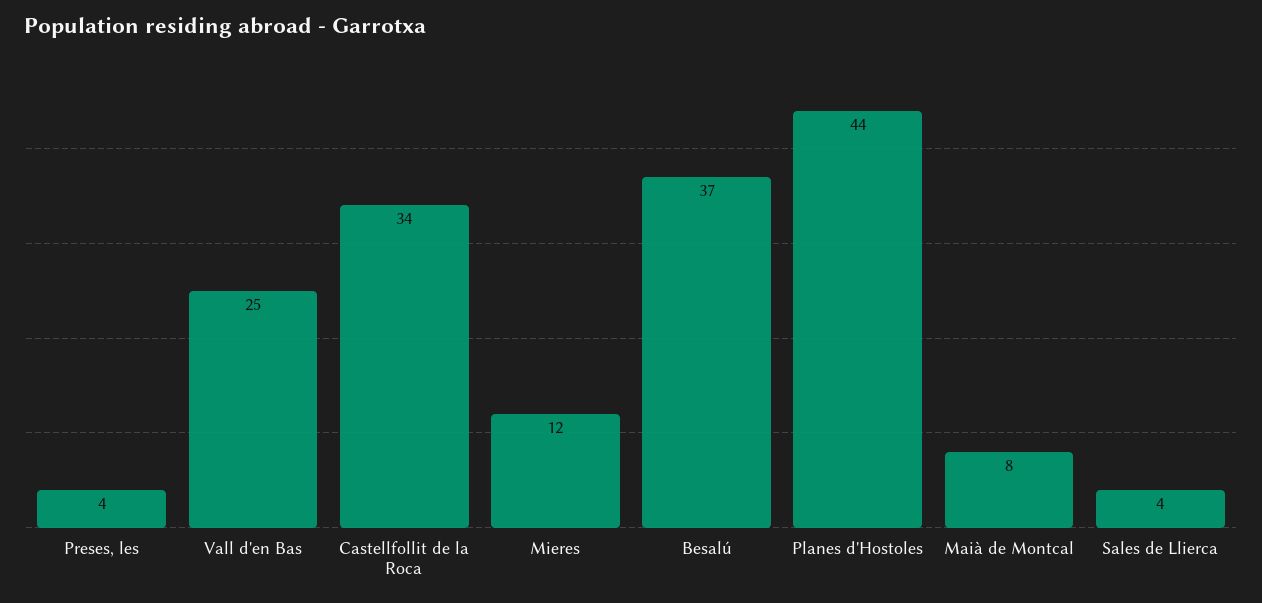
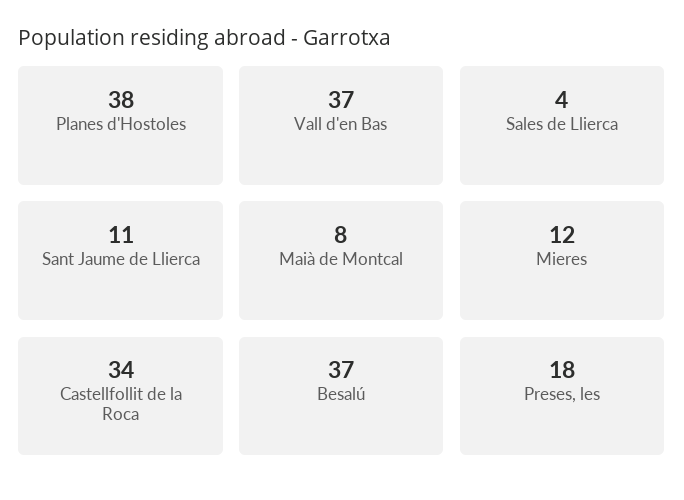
Preses, les: 4 -> 18
Vall d'en Bas: 25 -> 37
Planes d'Hostoles: 44 -> 38
Sant Jaume de Llierca: none -> 11

